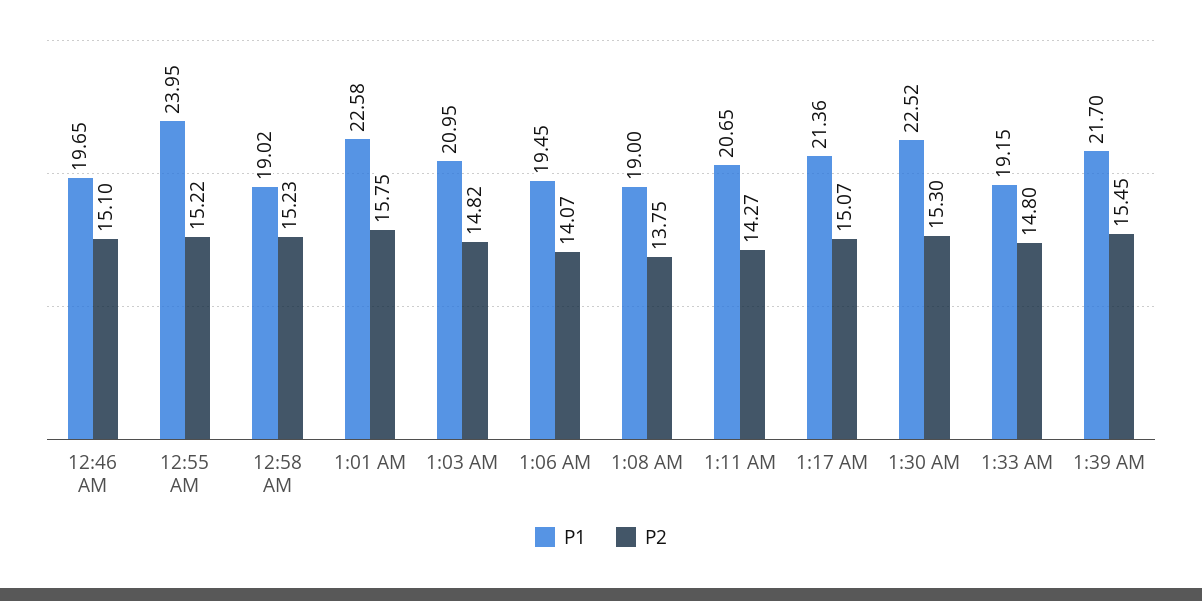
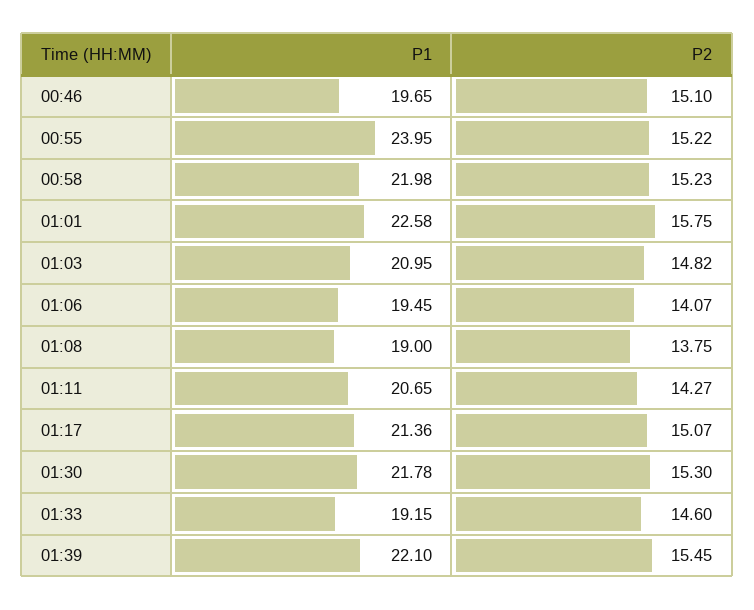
P1, 12:58 AM: 19.02 -> 21.98
P1, 1:30 AM: 22.52 -> 21.78
P2, 1:33 AM: 14.8 -> 14.6
P1, 1:39 AM: 21.7 -> 22.1

